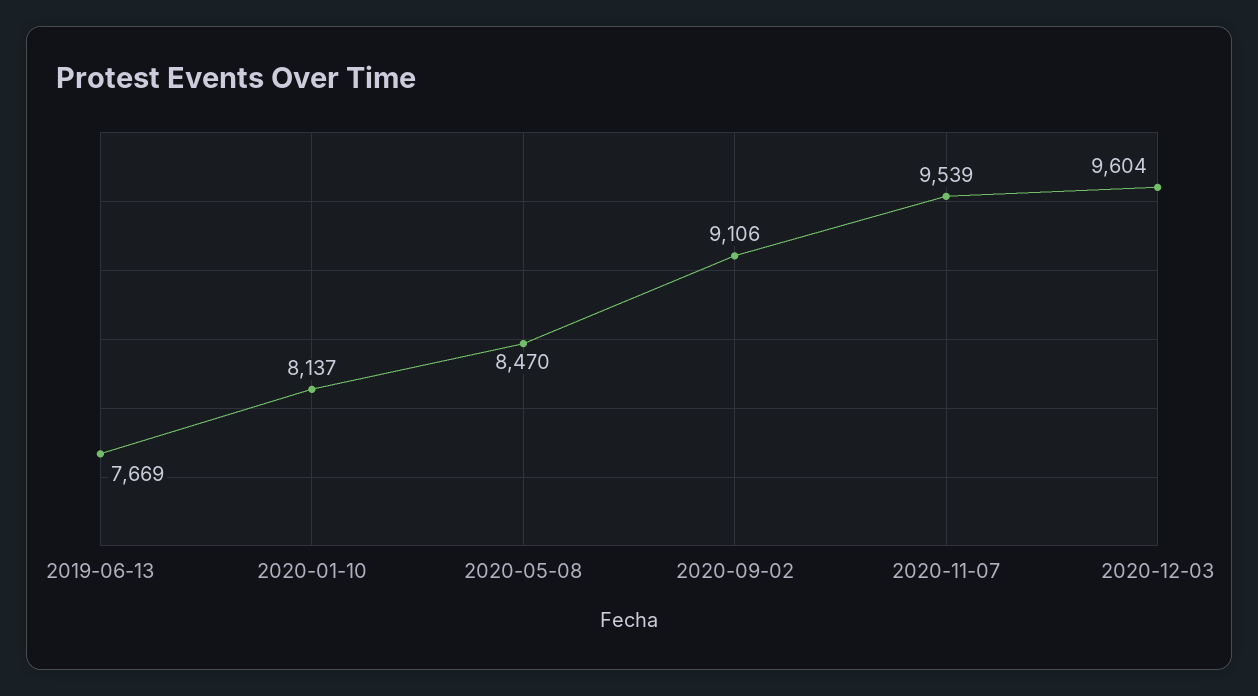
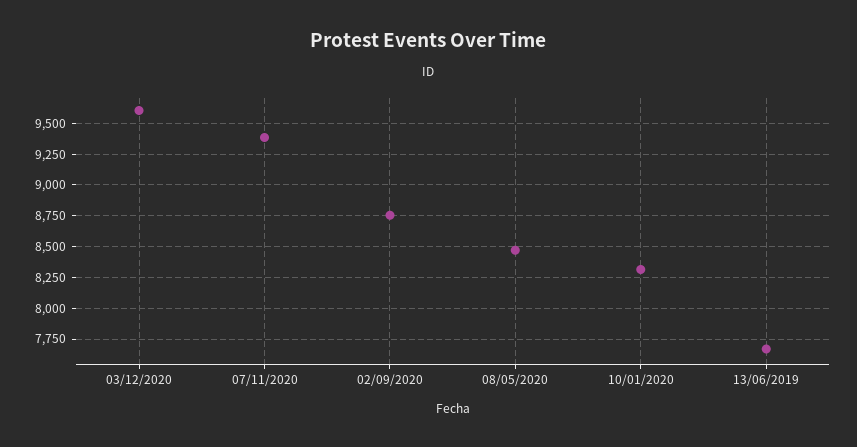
2020-01-10: 8137 -> 8300
2020-09-02: 9106 -> 8750
2020-11-07: 9539 -> 9400

